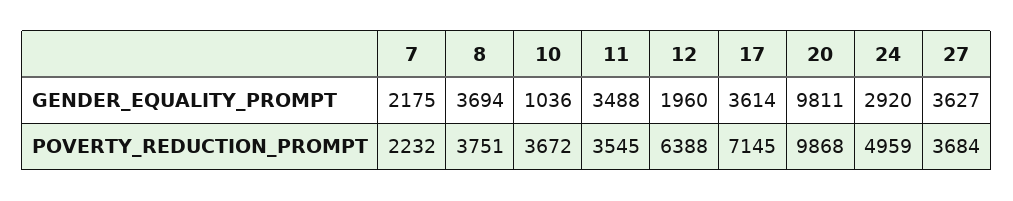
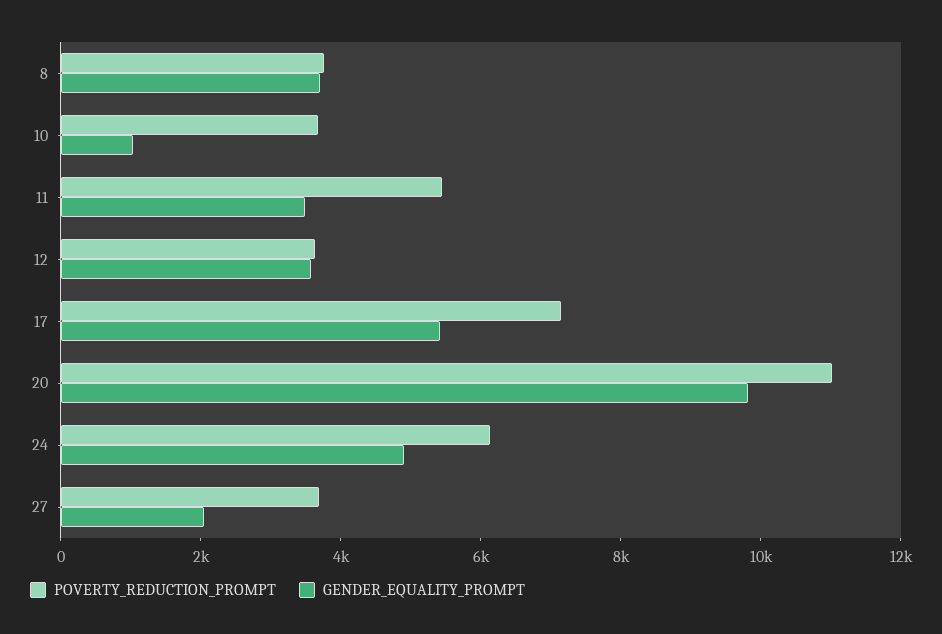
GENDER_EQUALITY_PROMPT, 7: 2175 -> none
GENDER_EQUALITY_PROMPT, 12: 1960 -> 3500
GENDER_EQUALITY_PROMPT, 17: 3614 -> 5500
GENDER_EQUALITY_PROMPT, 24: 2920 -> 5000
GENDER_EQUALITY_PROMPT, 27: 3627 -> 2000
POVERTY_REDUCTION_PROMPT, 7: 2232 -> none
POVERTY_REDUCTION_PROMPT, 11: 3545 -> 5500
POVERTY_REDUCTION_PROMPT, 12: 6388 -> 3500
POVERTY_REDUCTION_PROMPT, 20: 9868 -> 11000
POVERTY_REDUCTION_PROMPT, 24: 4959 -> 6000

